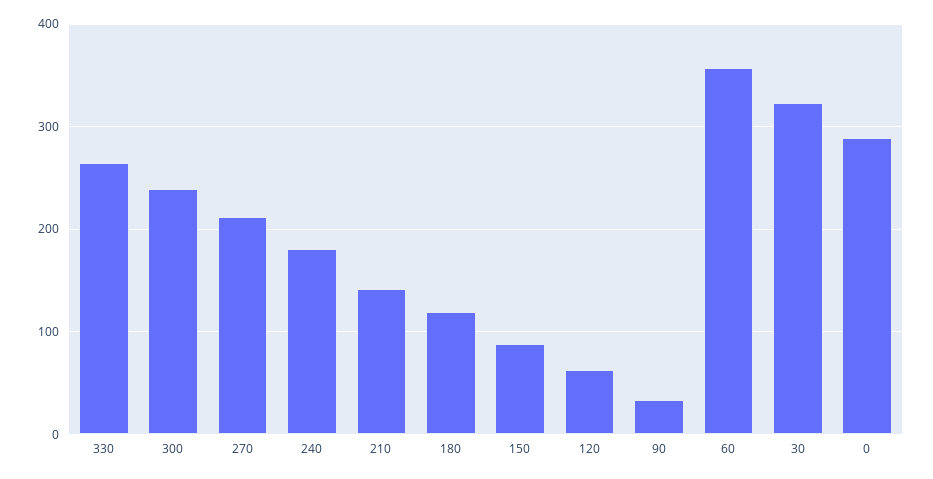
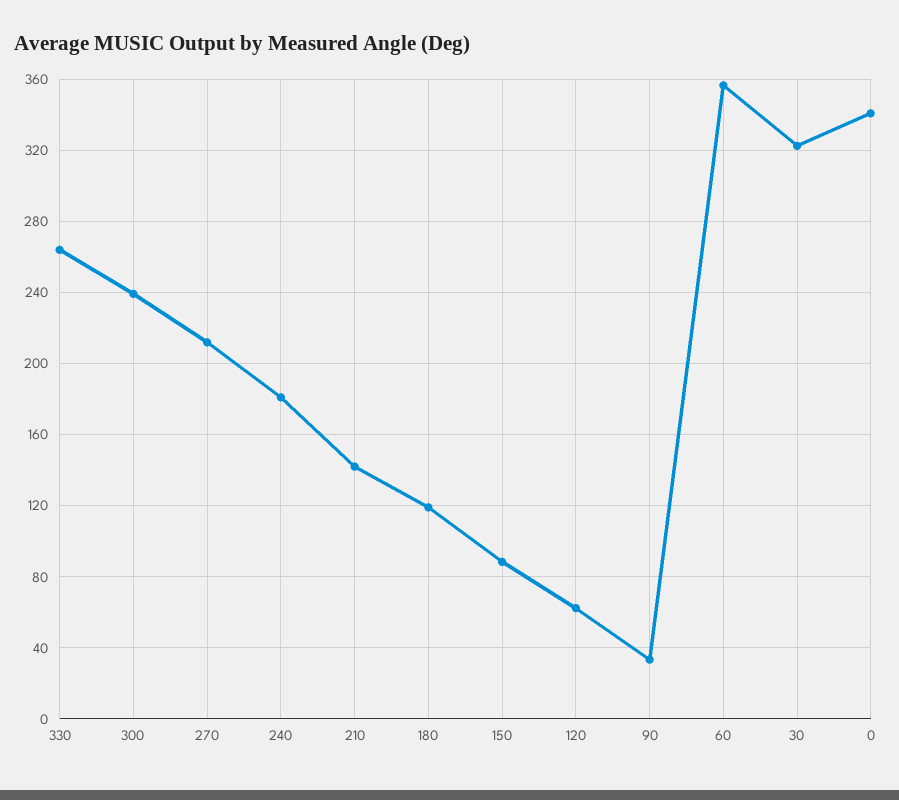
0: 290 -> 340

